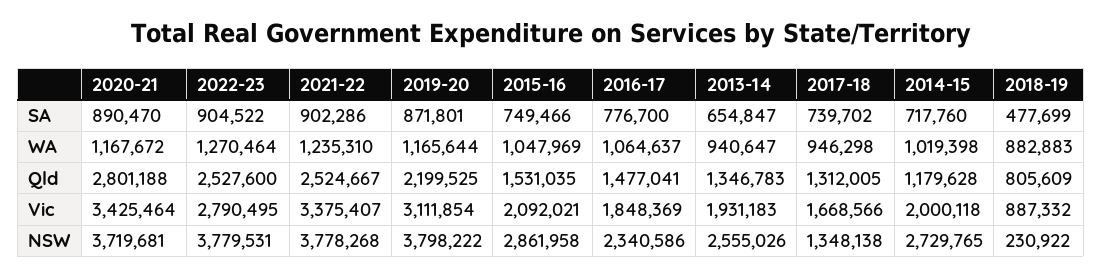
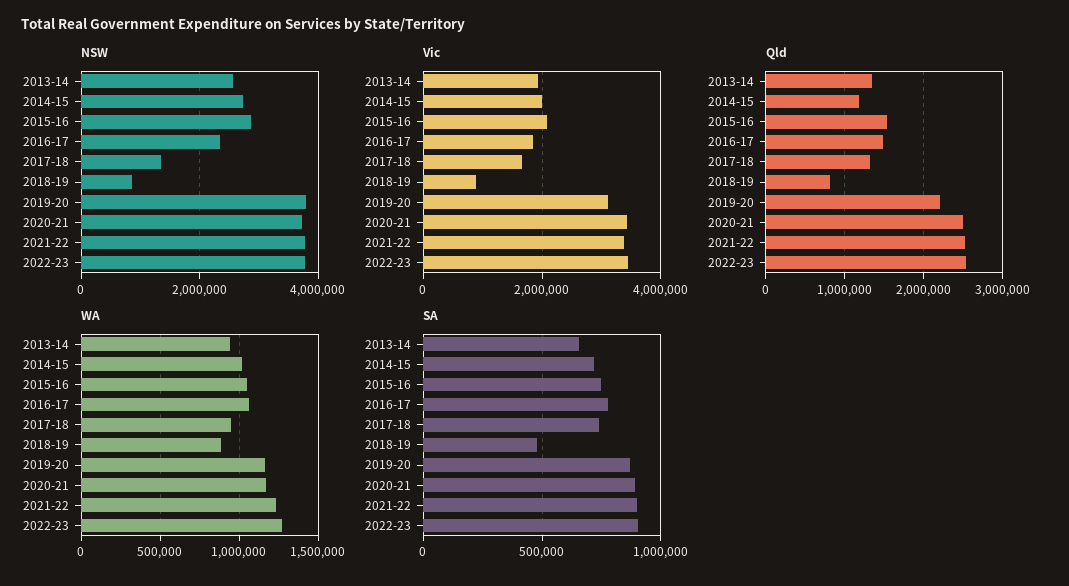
Qld, 2020-21: 2801188 -> 2500000
Vic, 2022-23: 2790495 -> 3400000
NSW, 2018-19: 230922 -> 800000

